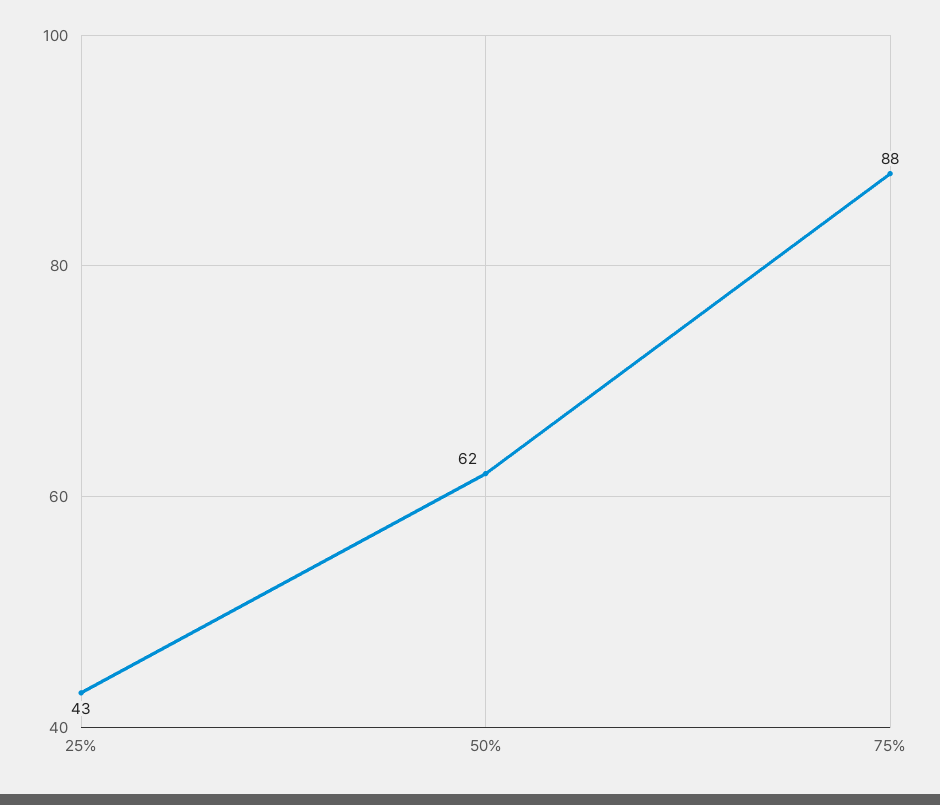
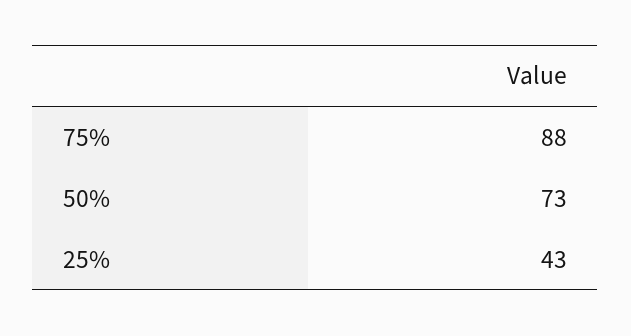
50%: 62 -> 73

